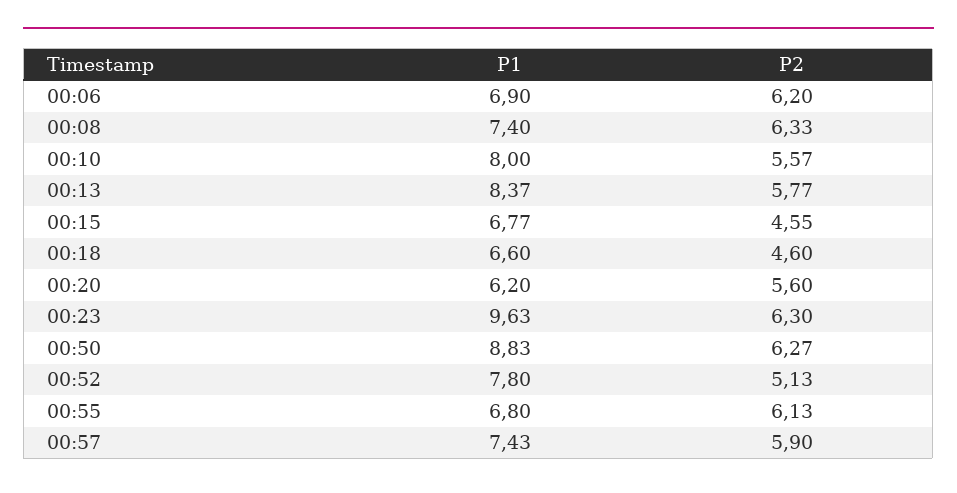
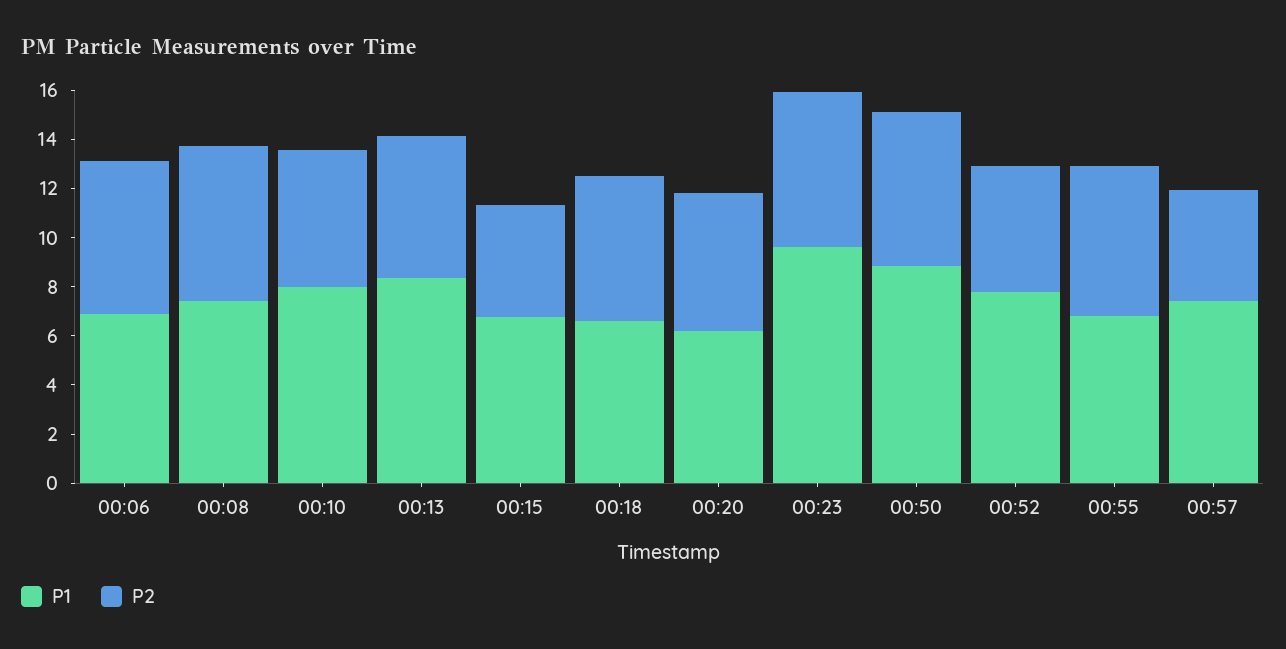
P2, 00:18: 4.6 -> 6
P2, 00:57: 5.9 -> 4.5

